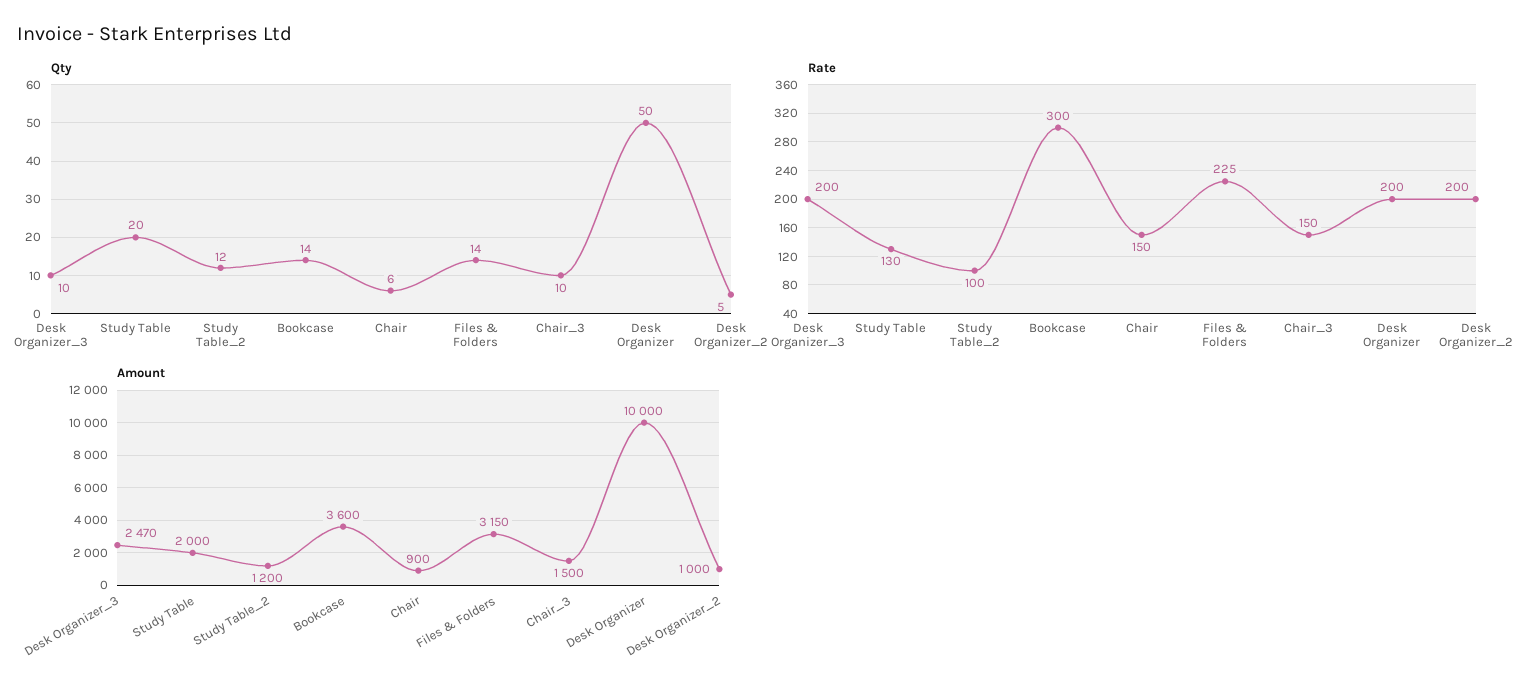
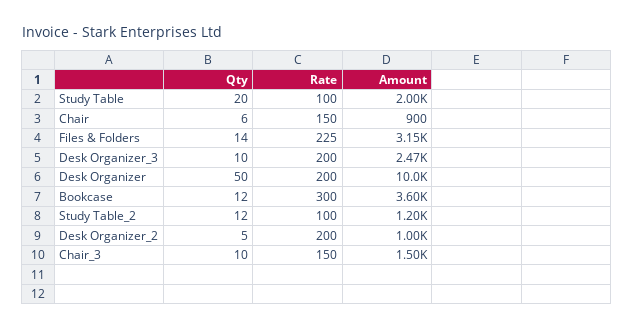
Qty, Bookcase: 14 -> 12
Rate, Study Table: 130 -> 100

